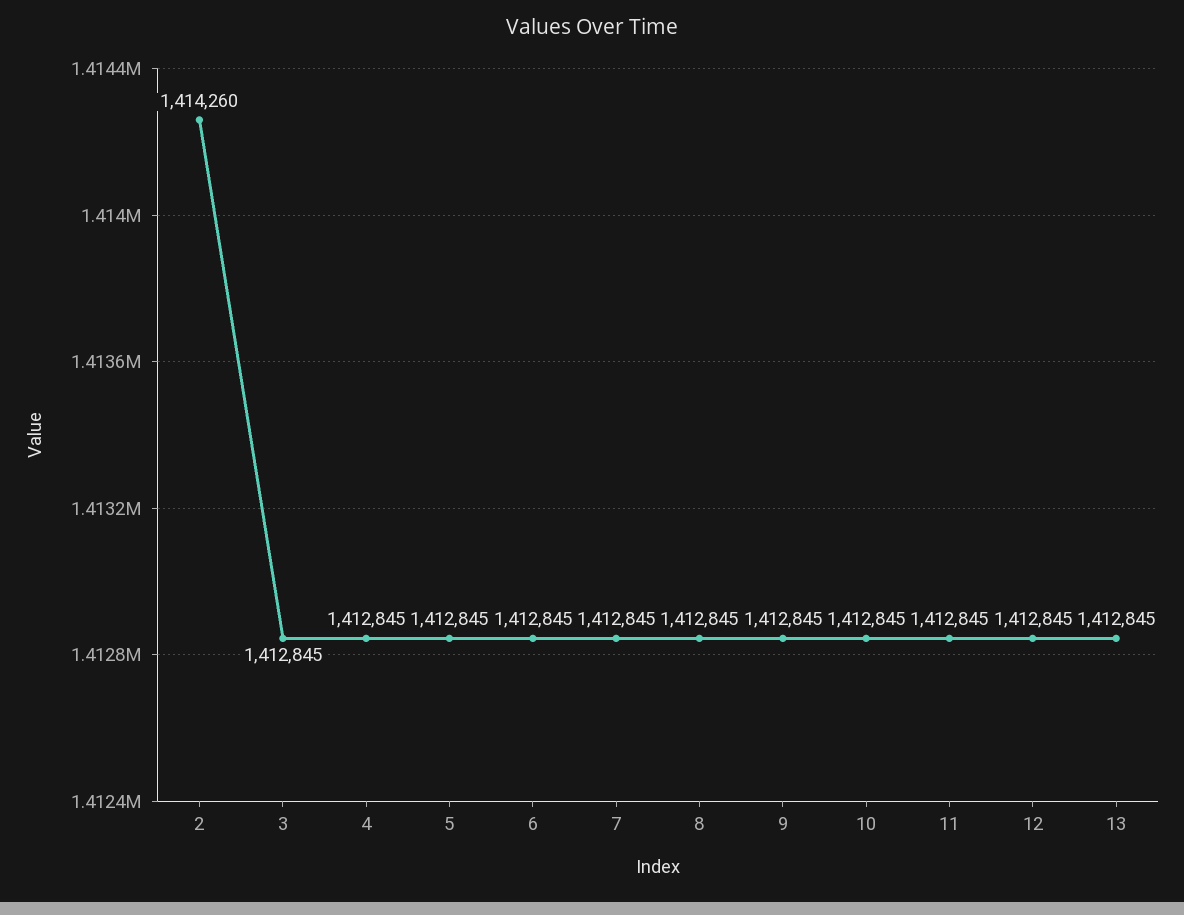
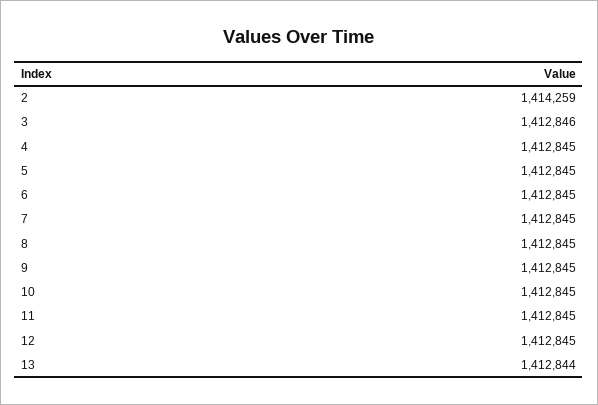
2: 1414260 -> 1414259
3: 1412845 -> 1412846
13: 1412845 -> 1412844

